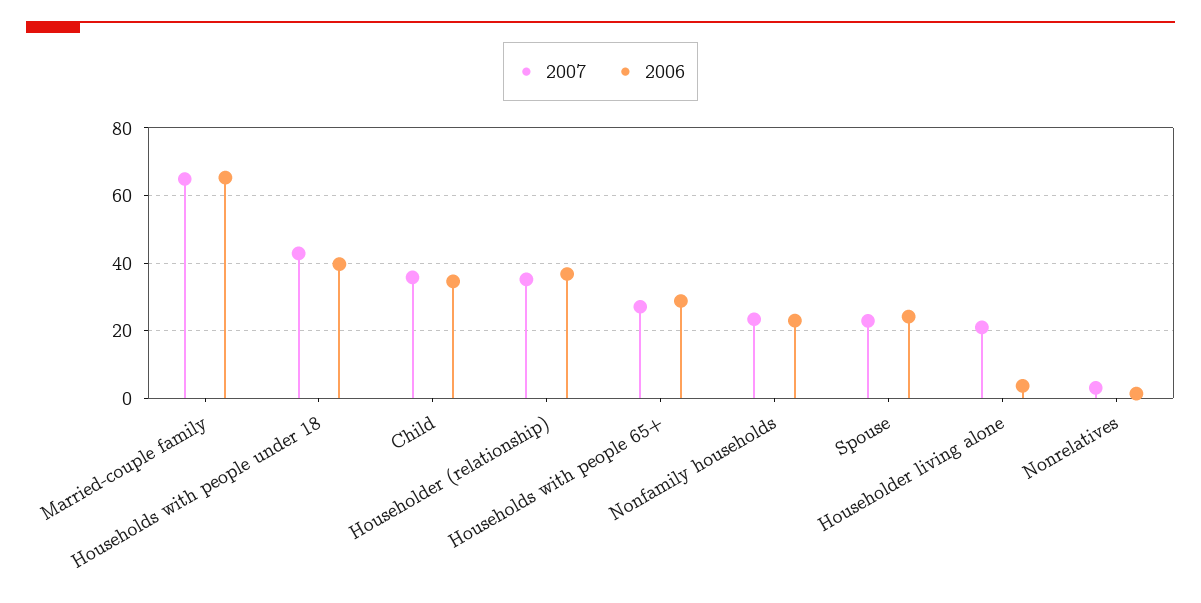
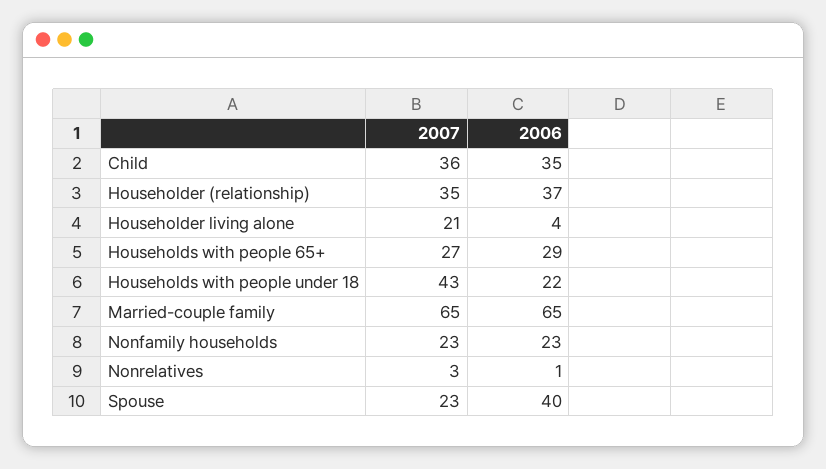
2006, Households with people under 18: 40 -> 22
2006, Spouse: 24 -> 40

